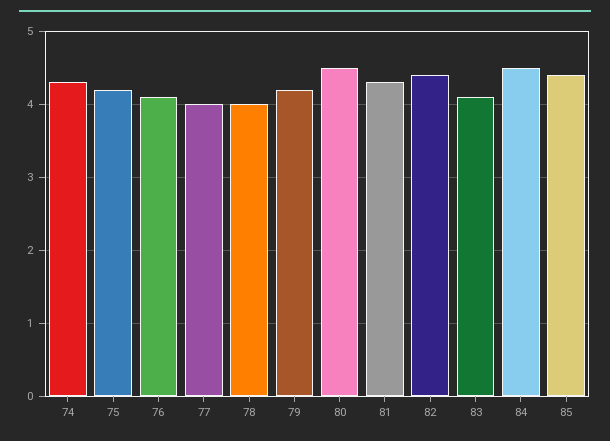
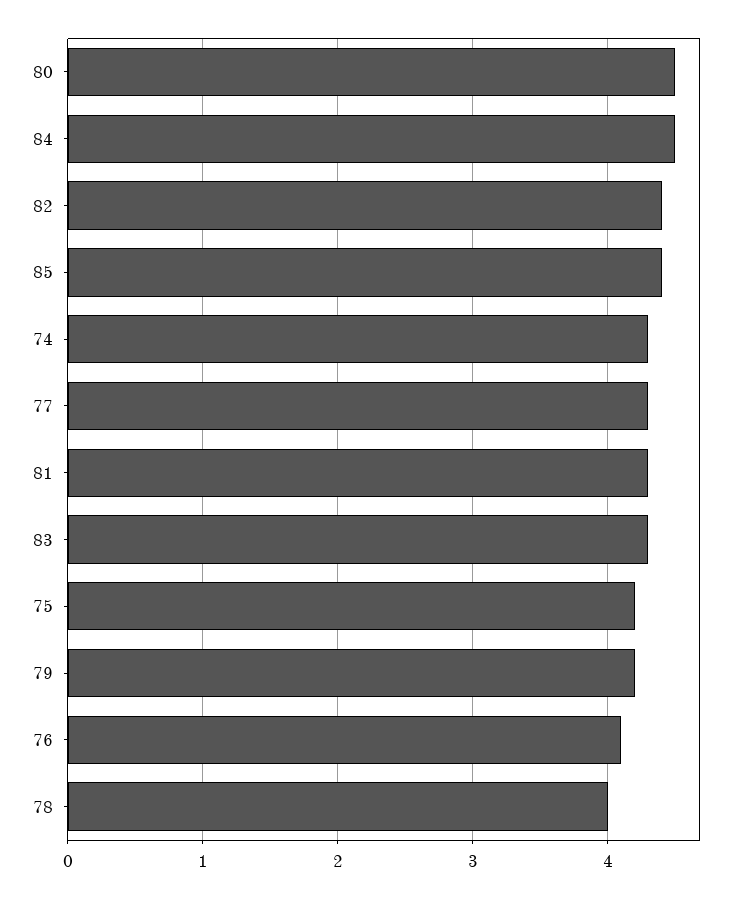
77: 4 -> 4.3
83: 4.1 -> 4.3

